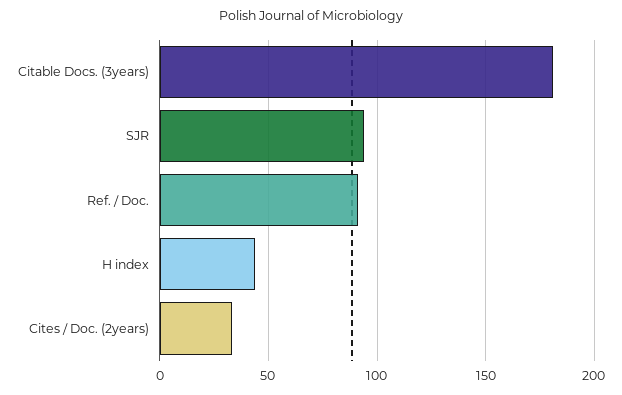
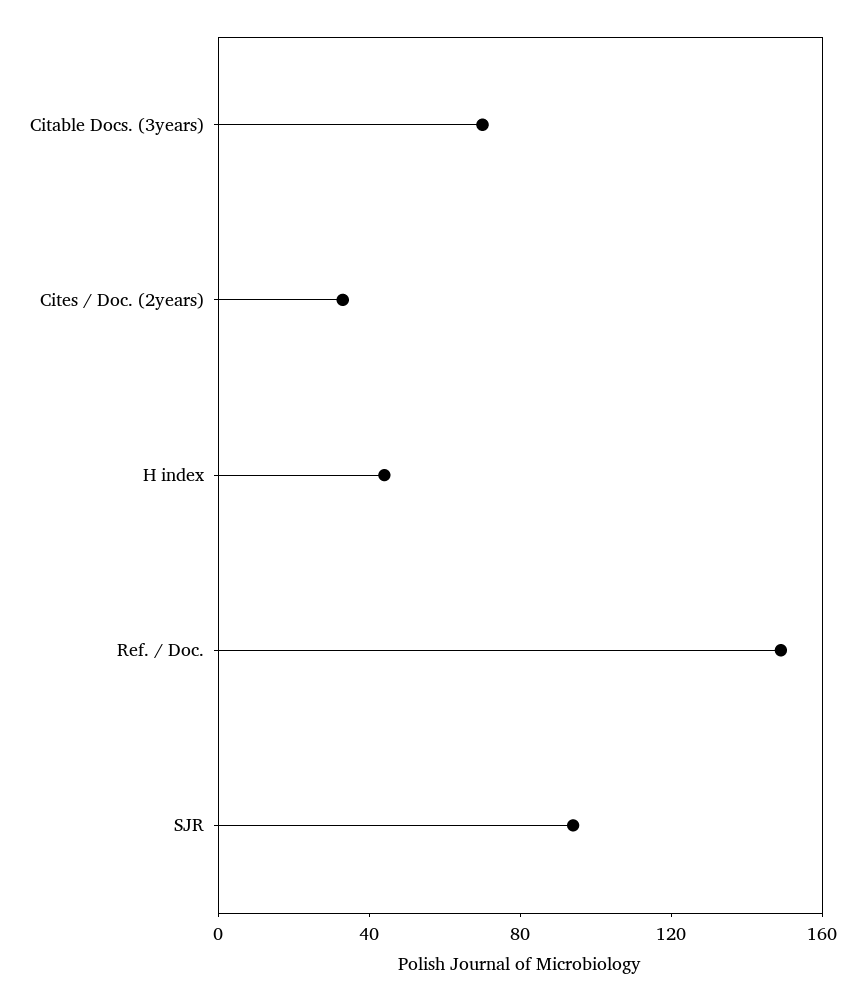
Citable Docs. (3years): 180 -> 70
Ref. / Doc.: 90 -> 150

